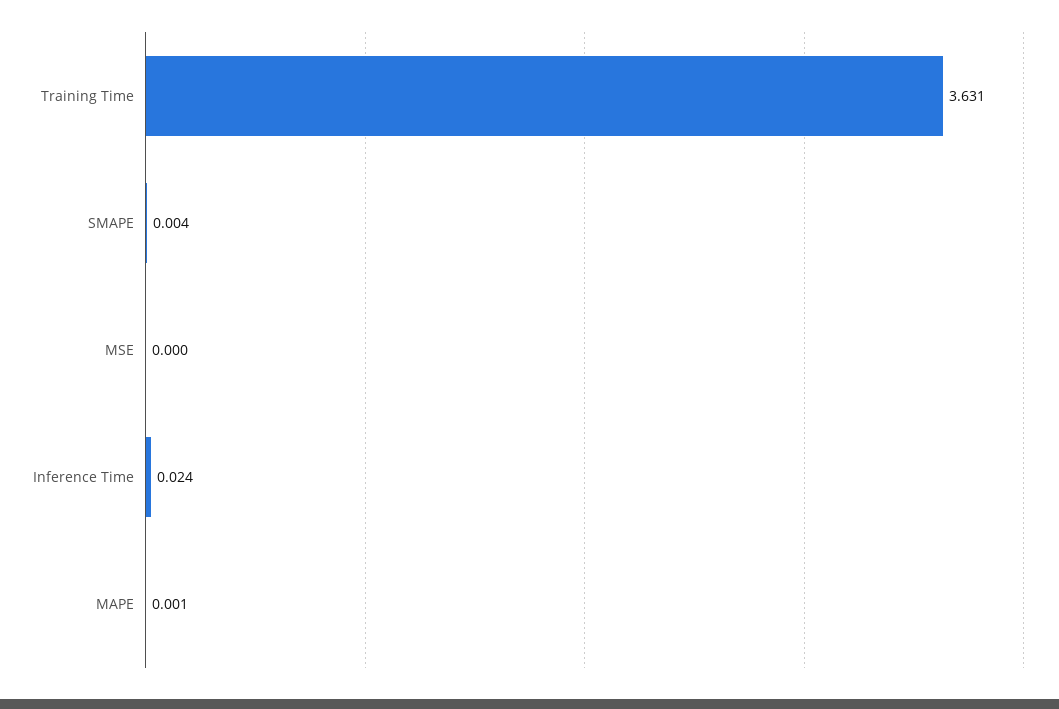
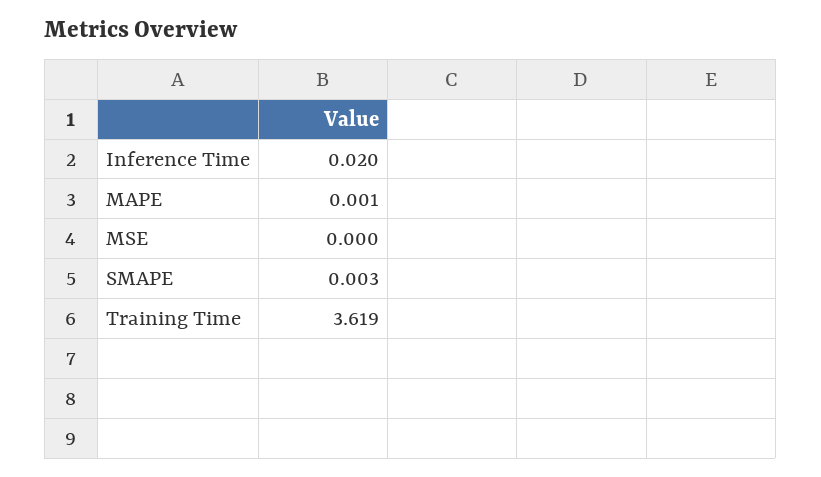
Training Time: 3.631 -> 3.619
SMAPE: 0.004 -> 0.003
Inference Time: 0.024 -> 0.02

